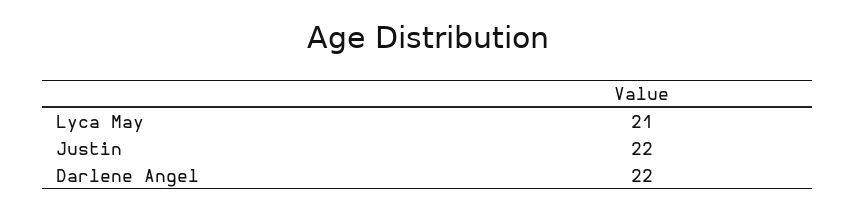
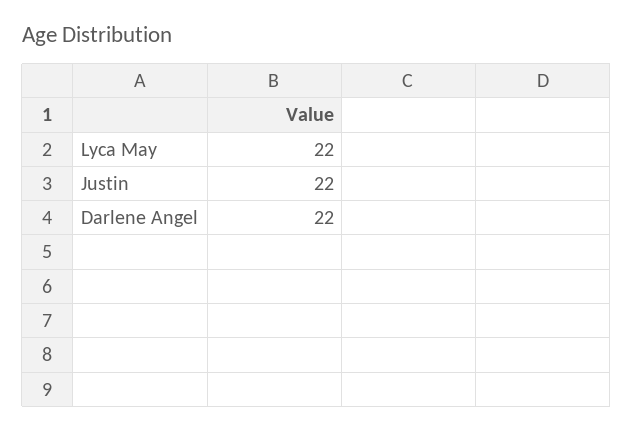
Lyca May: 21 -> 22

